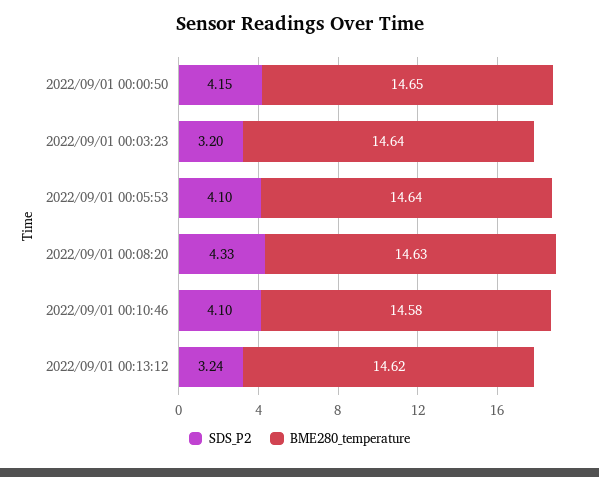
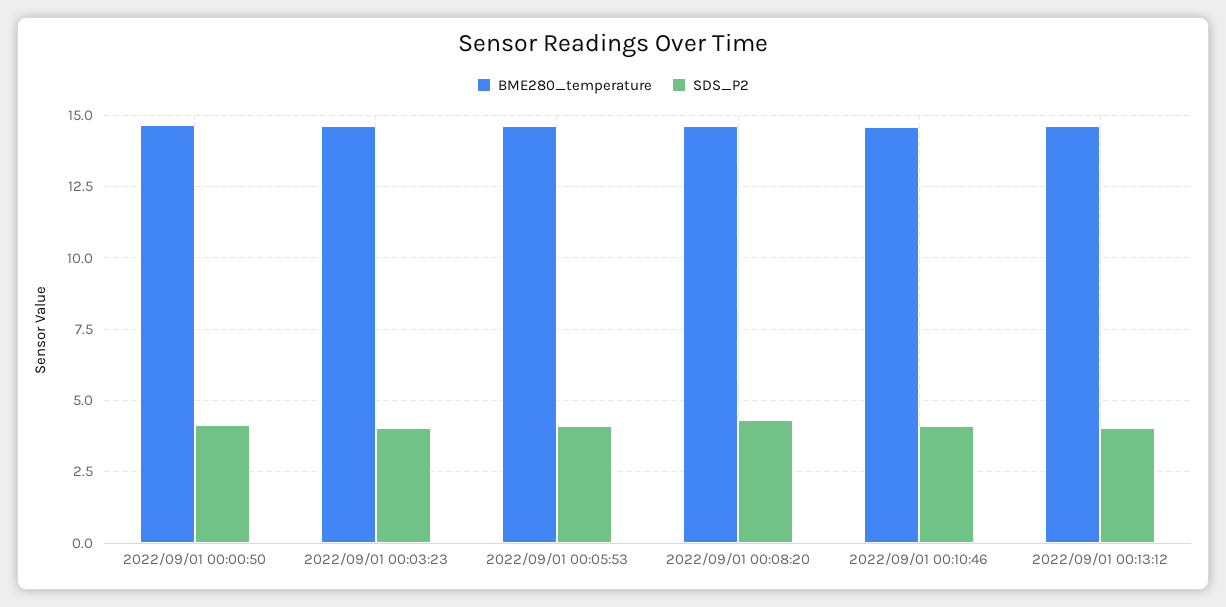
SDS_P2, 2022/09/01 00:03:23: 3.2 -> 4
SDS_P2, 2022/09/01 00:13:12: 3.24 -> 4

